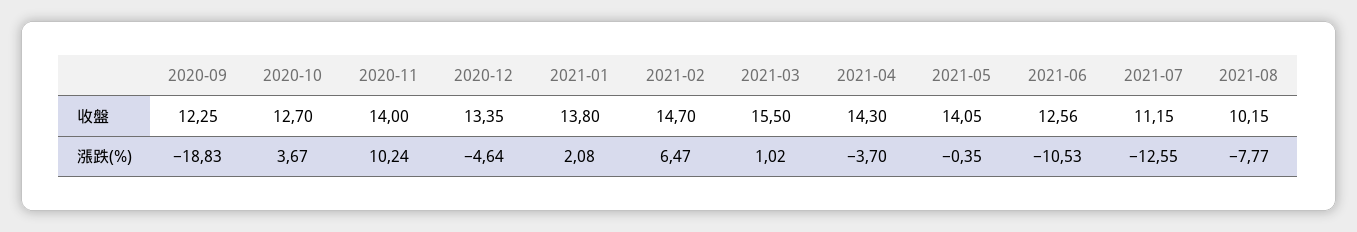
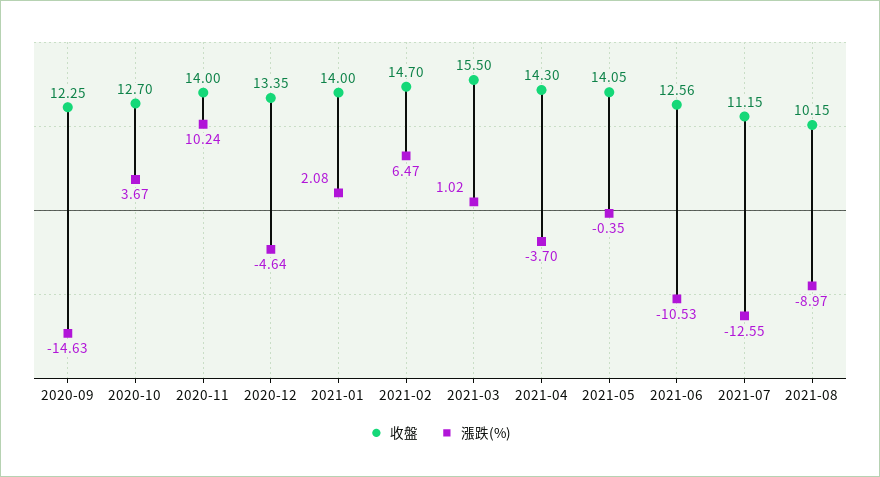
收盤, 2021-01: 13.8 -> 14
漲跌(%), 2020-09: -18.83 -> -14.63
漲跌(%), 2021-08: -7.77 -> -8.97

